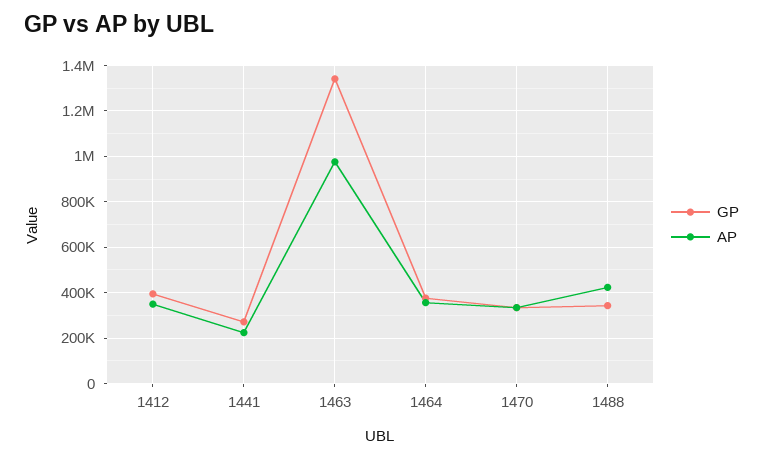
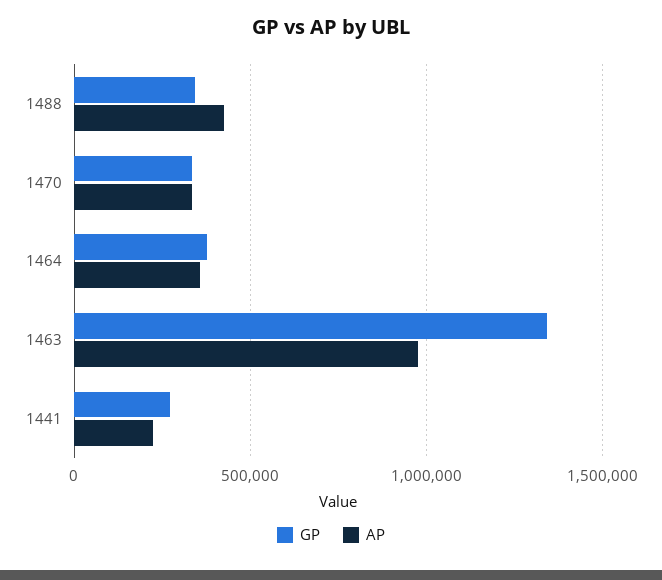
GP, 1412: 400000 -> none
AP, 1412: 350000 -> none

